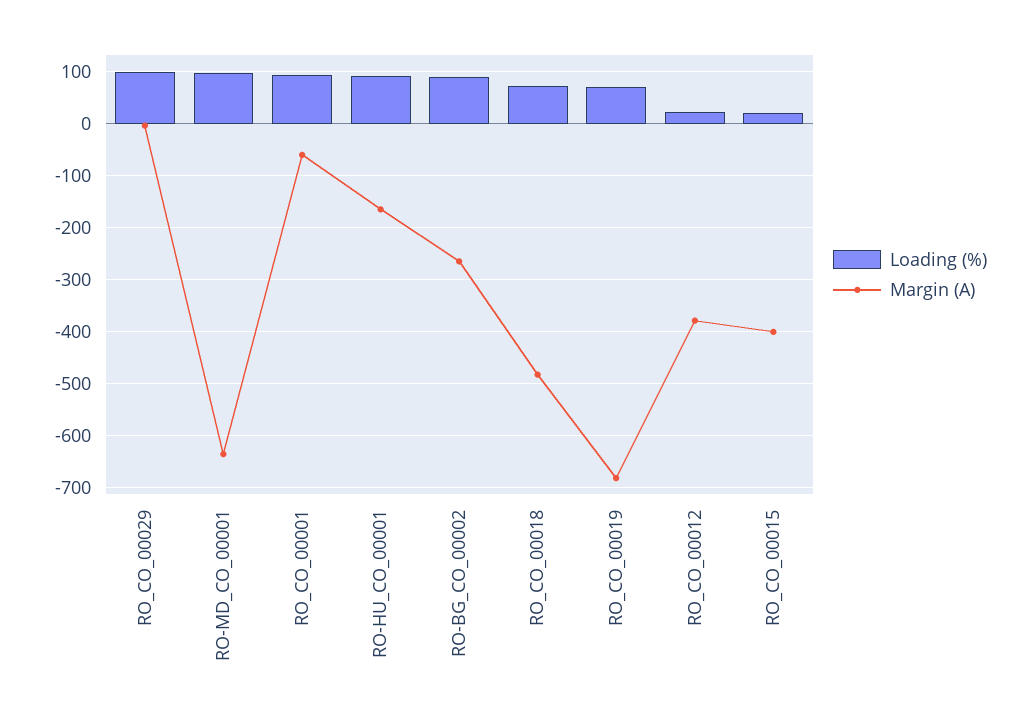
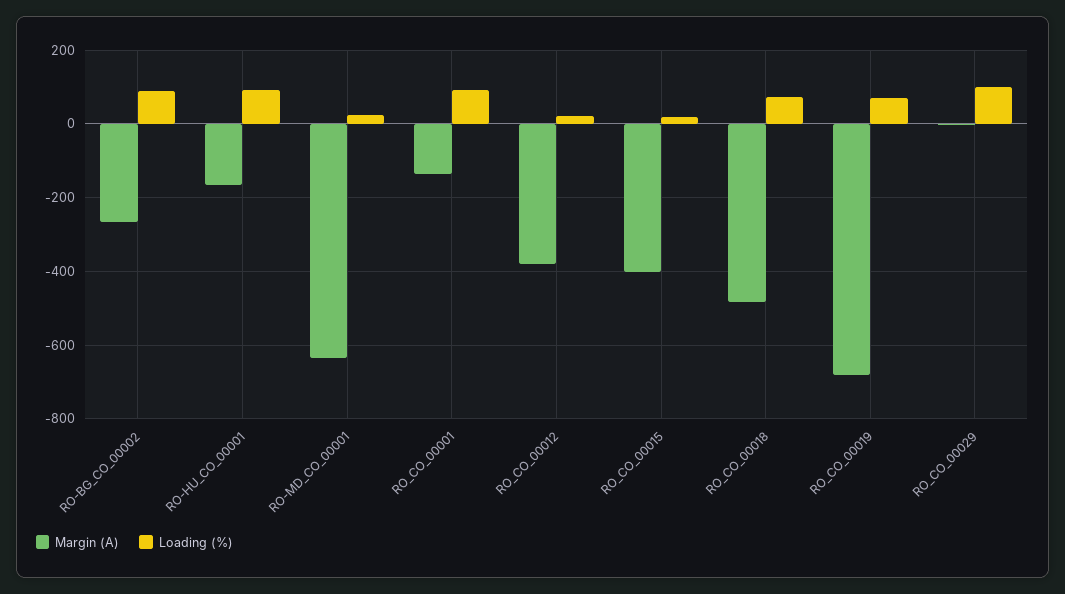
Loading (%), RO-MD_CO_00001: 100 -> 20
Margin (A), RO_CO_00001: -60 -> -140

